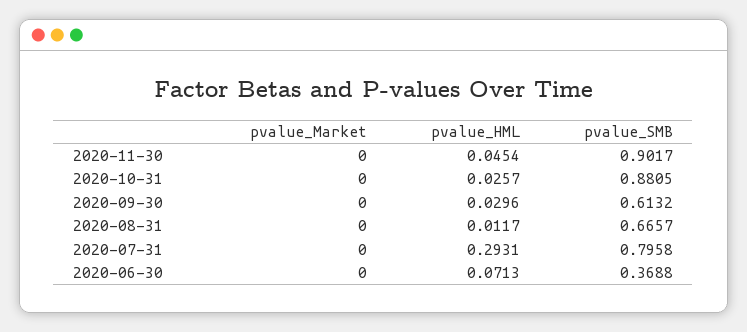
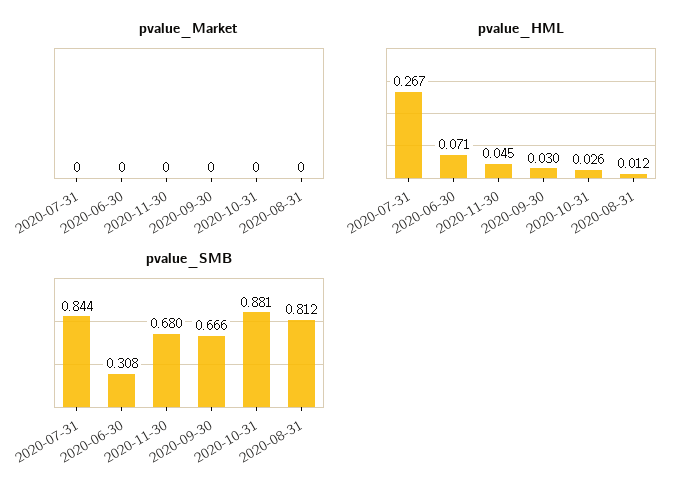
pvalue_SMB, 2020-11-30: 0.9017 -> 0.68
pvalue_SMB, 2020-09-30: 0.6132 -> 0.666
pvalue_SMB, 2020-08-31: 0.6657 -> 0.812
pvalue_HML, 2020-07-31: 0.2931 -> 0.267
pvalue_SMB, 2020-07-31: 0.7958 -> 0.844
pvalue_SMB, 2020-06-30: 0.3688 -> 0.308

